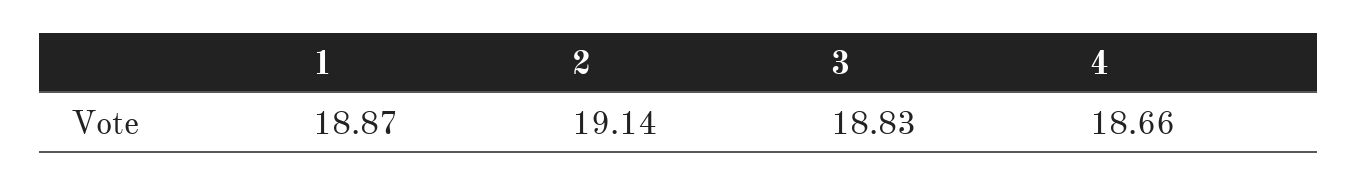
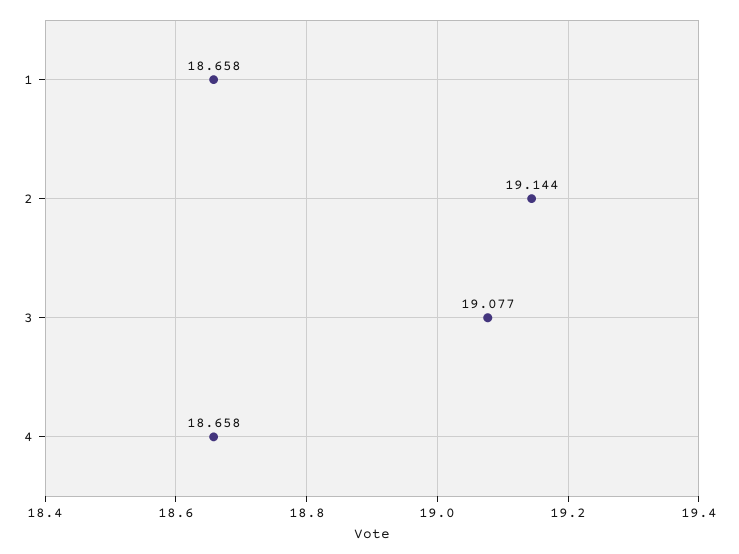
1: 18.87 -> 18.658
3: 18.83 -> 19.077

